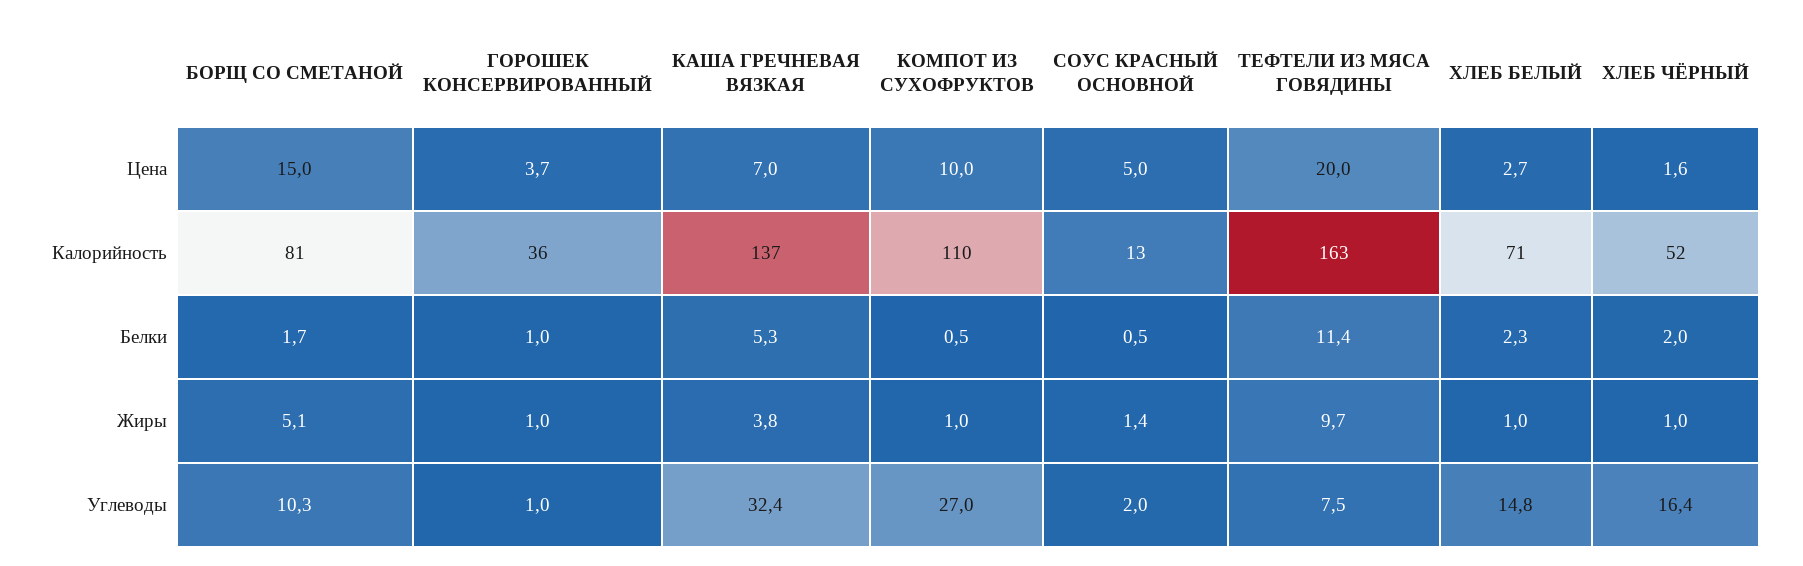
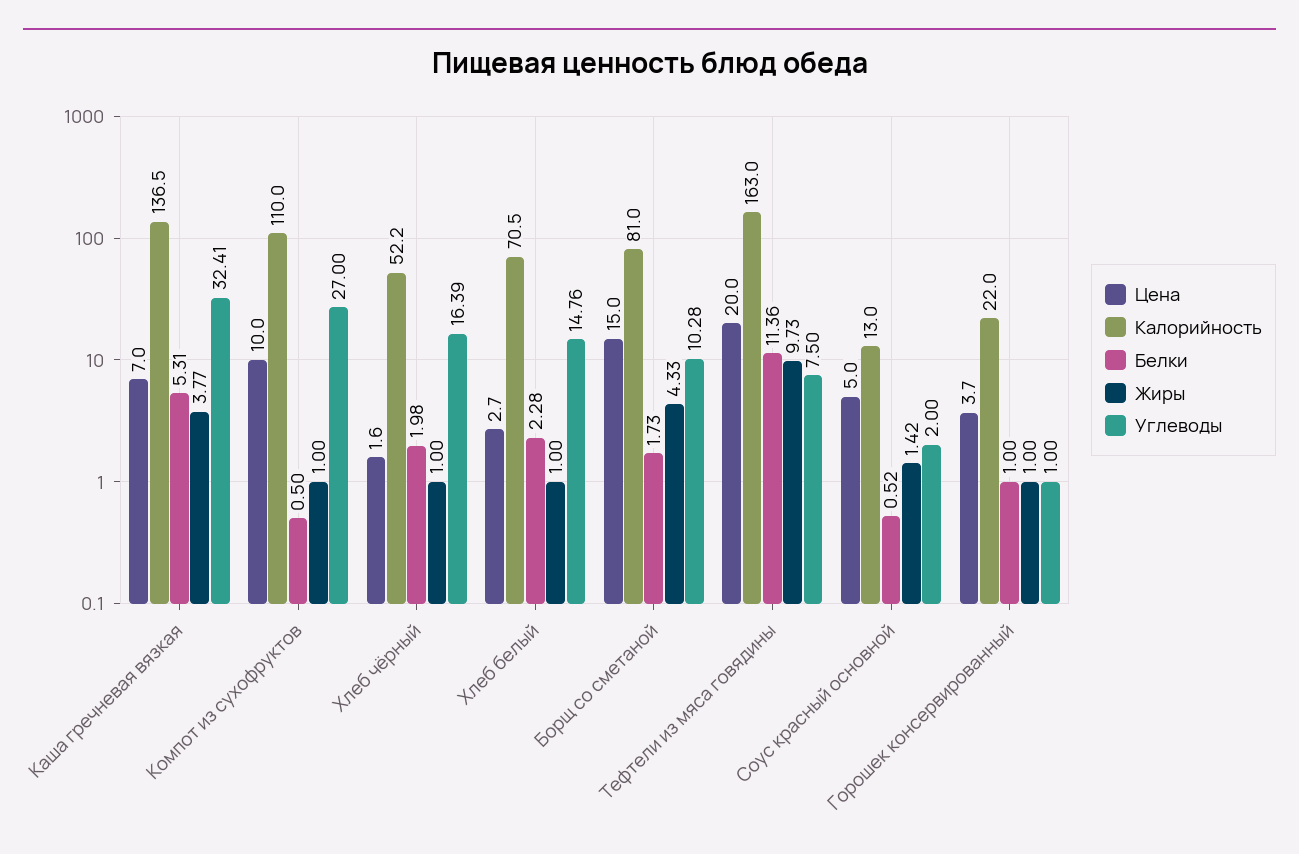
Калорийность, ГОРОШЕК КОНСЕРВИРОВАННЫЙ: 36 -> 22
Жиры, БОРЩ СО СМЕТАНОЙ: 5.1 -> 4.33

